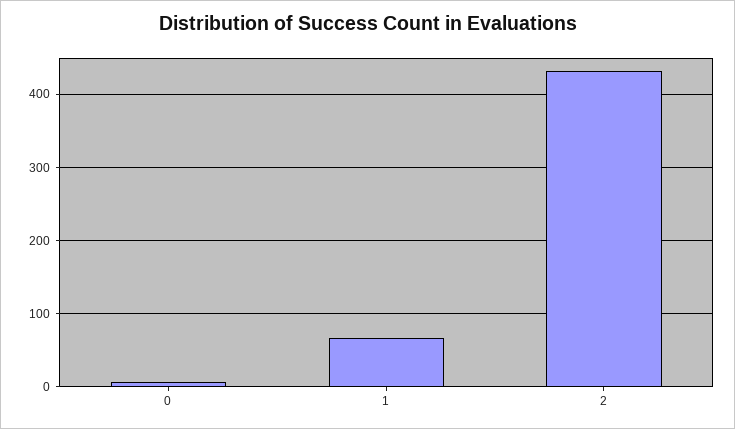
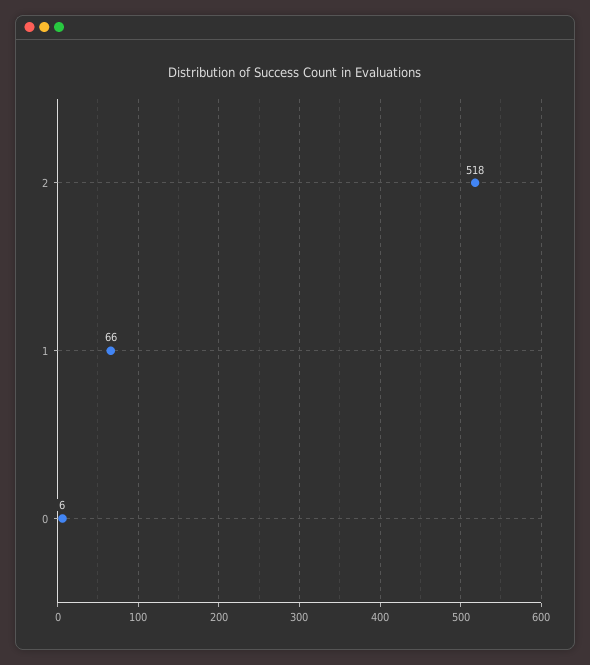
2: 430 -> 518

